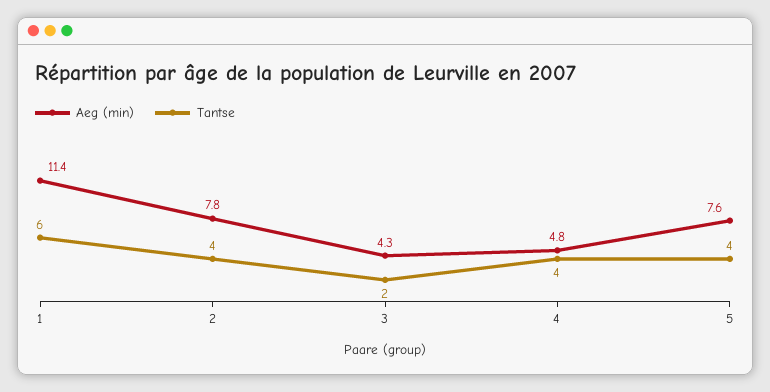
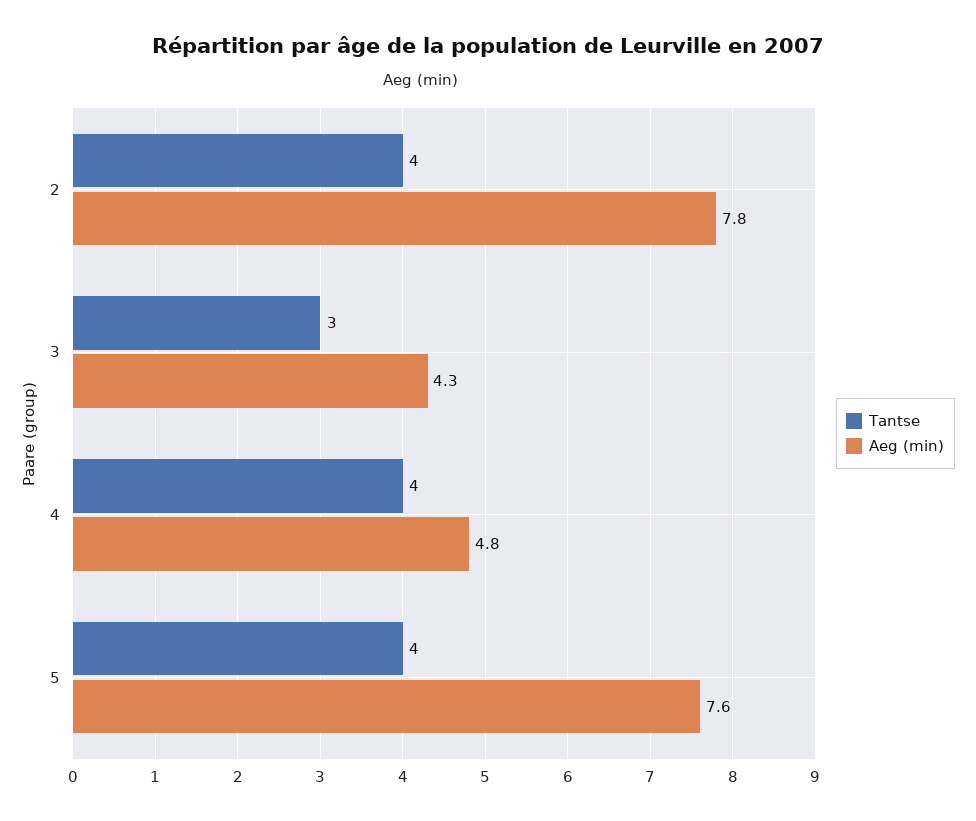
Aeg (min), 1: 11.4 -> none
Tantse, 1: 6 -> none
Tantse, 3: 2 -> 3

